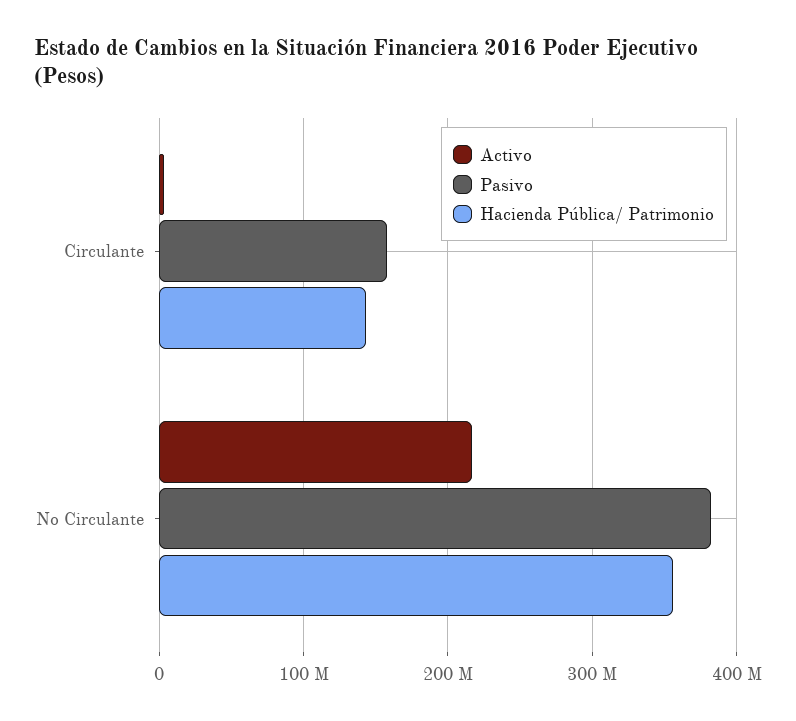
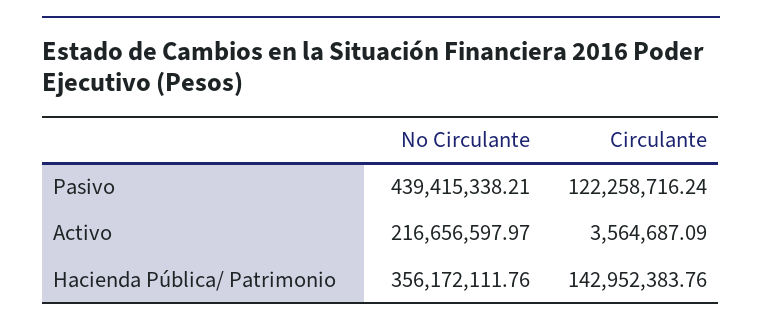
Pasivo, Circulante: 160000000 -> 122258716.24
Pasivo, No Circulante: 380000000 -> 439415338.21

